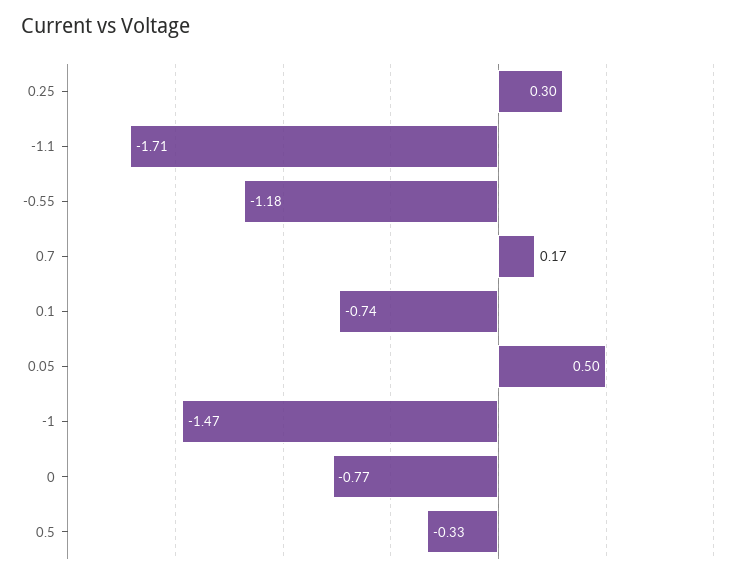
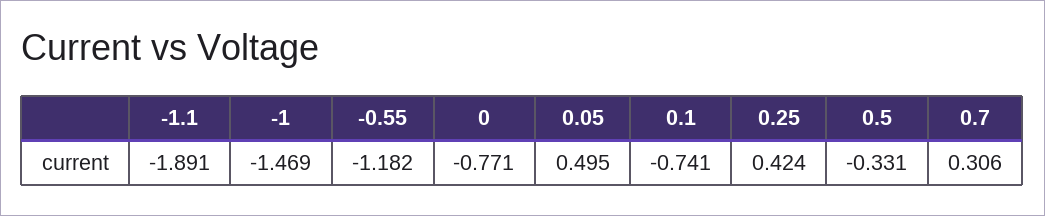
0.25: 0.3 -> 0.424
-1.1: -1.71 -> -1.891
0.7: 0.17 -> 0.306

